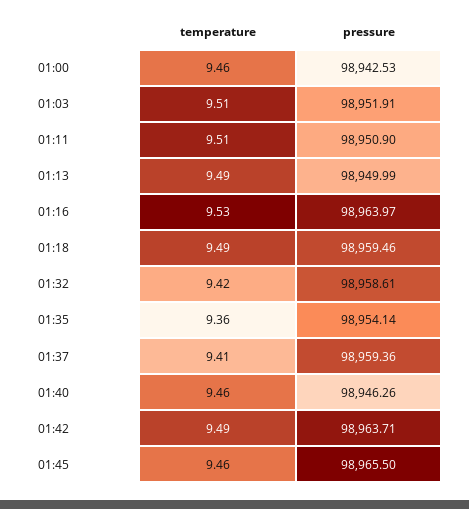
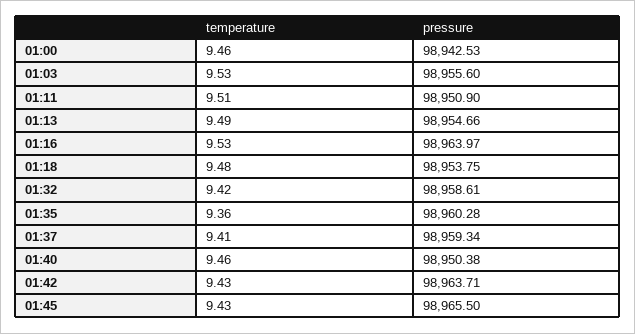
temperature, 01:03: 9.51 -> 9.53
pressure, 01:03: 98951.91 -> 98955.6
pressure, 01:13: 98949.99 -> 98954.66
temperature, 01:18: 9.49 -> 9.48
pressure, 01:18: 98959.46 -> 98953.75
pressure, 01:35: 98954.14 -> 98960.28
pressure, 01:37: 98959.36 -> 98959.34
pressure, 01:40: 98946.26 -> 98950.38
temperature, 01:42: 9.49 -> 9.43
temperature, 01:45: 9.46 -> 9.43

